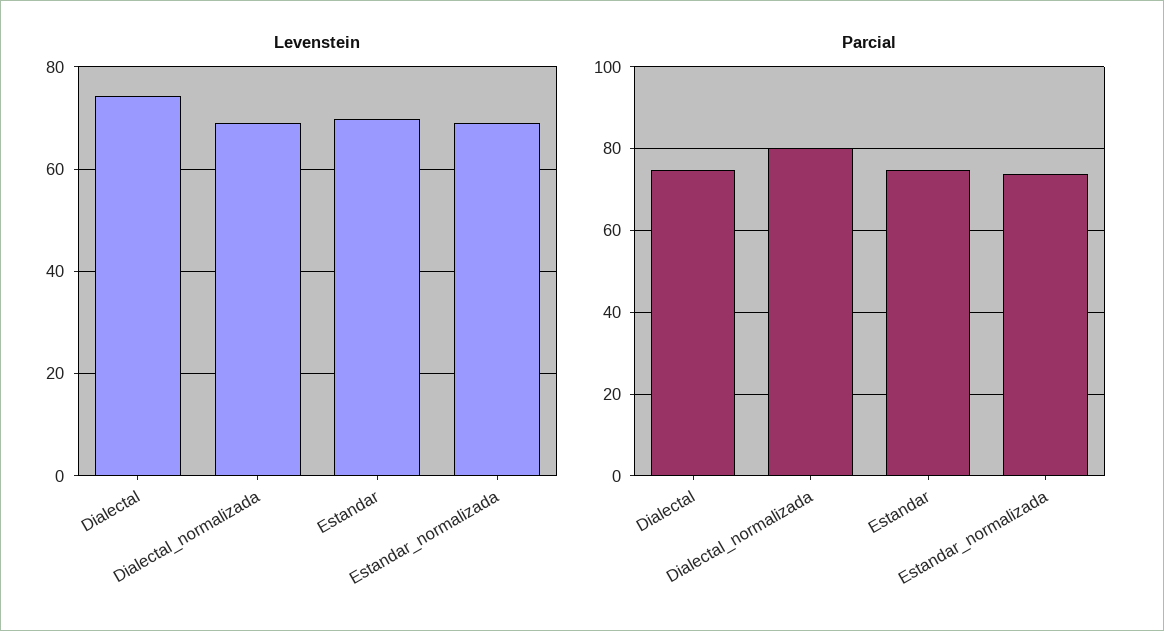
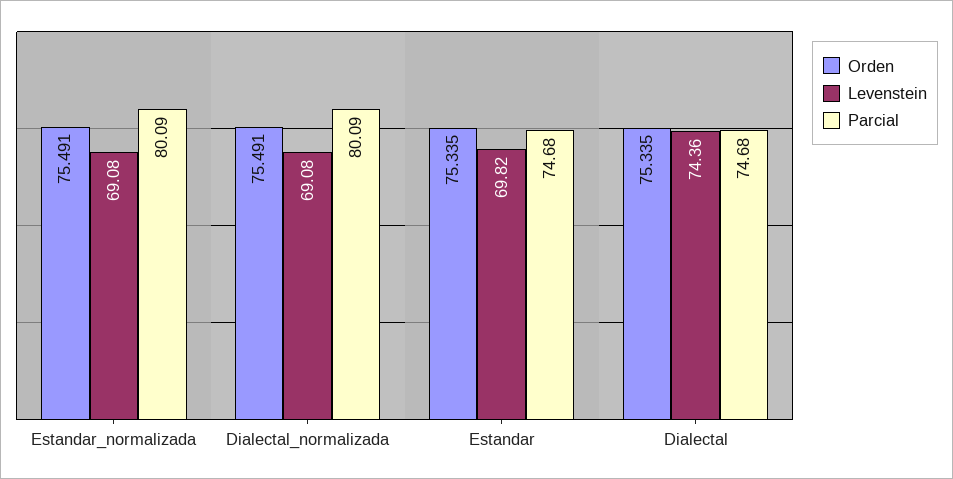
Parcial, Estandar_normalizada: 74 -> 80.09
Orden, Estandar_normalizada: none -> 75.491
Orden, Dialectal_normalizada: none -> 75.491
Orden, Estandar: none -> 75.335
Orden, Dialectal: none -> 75.335

